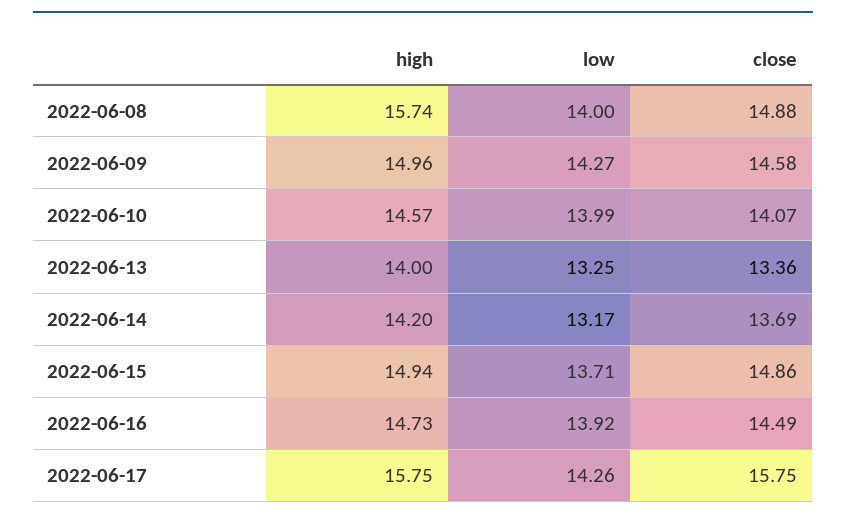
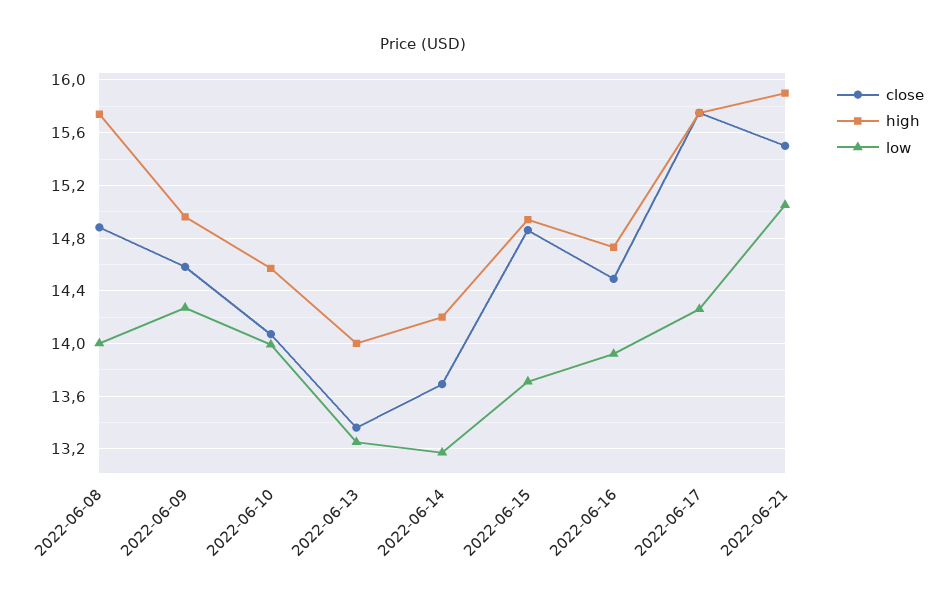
close, 2022-06-21: none -> 15.5
high, 2022-06-21: none -> 15.9
low, 2022-06-21: none -> 15.05

